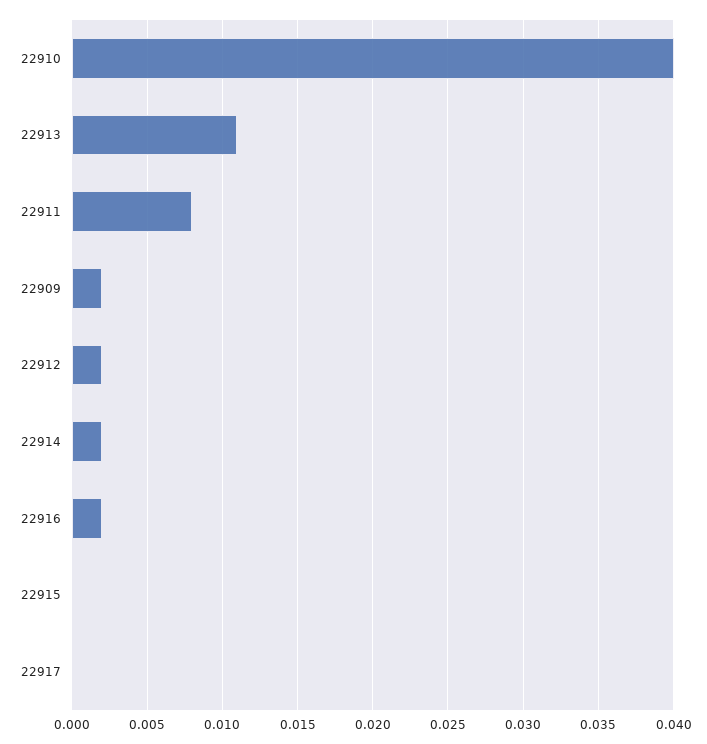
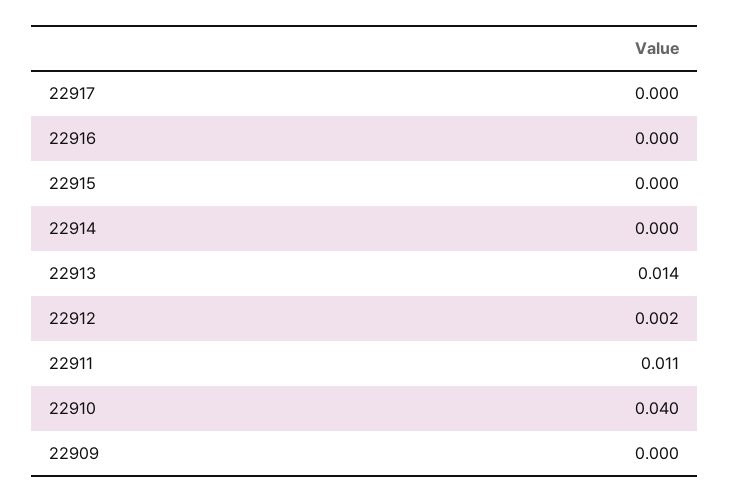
22913: 0.011 -> 0.014
22911: 0.008 -> 0.011
22909: 0.002 -> 0
22914: 0.002 -> 0
22916: 0.002 -> 0

